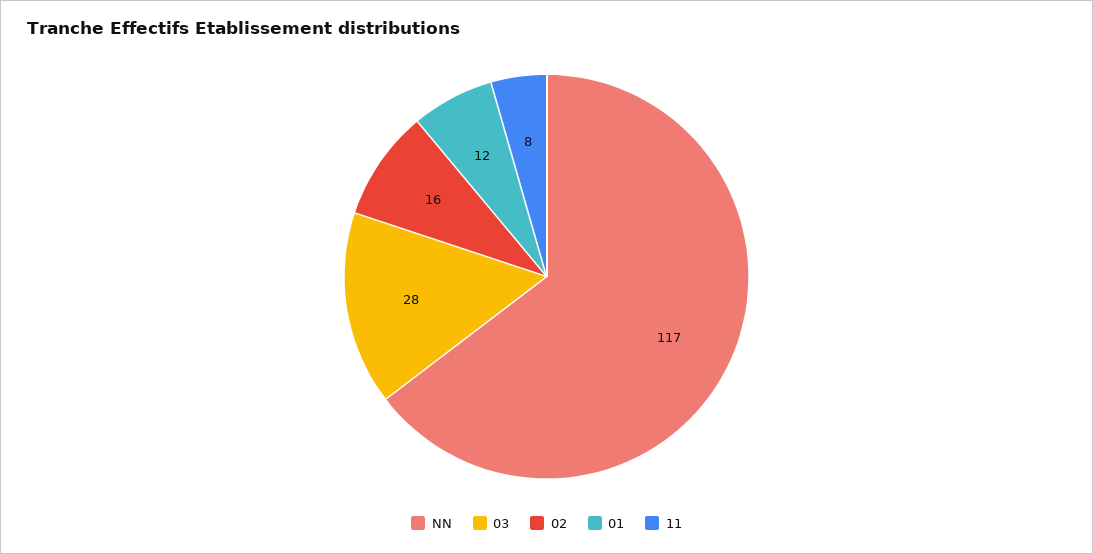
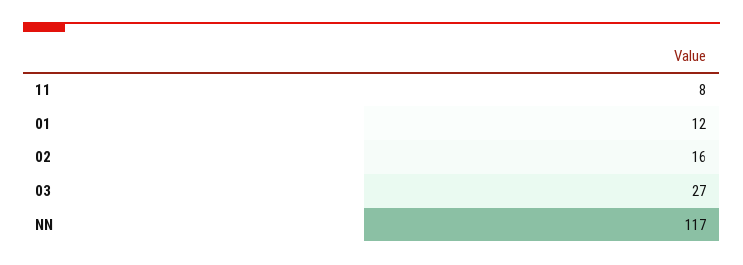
03: 28 -> 27

